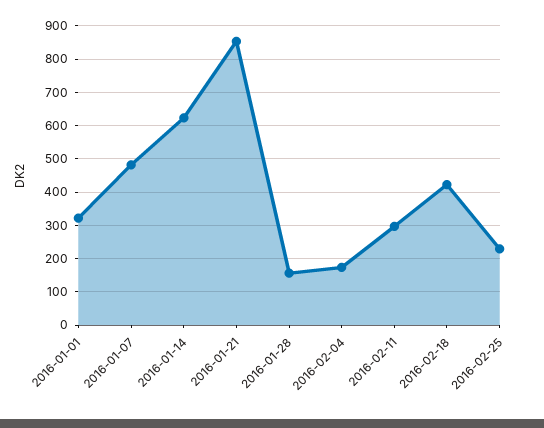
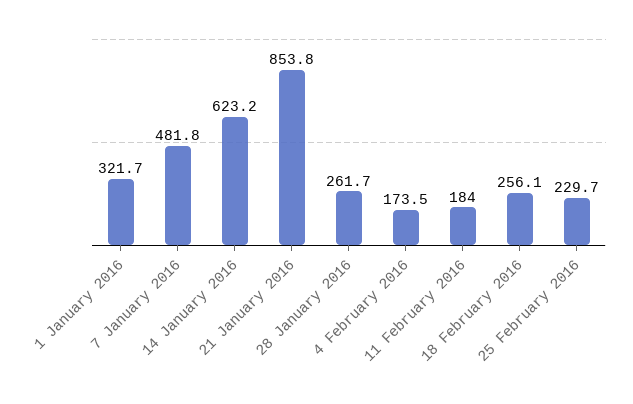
2016-01-28: 160 -> 261.7
2016-02-11: 300 -> 184
2016-02-18: 420 -> 256.1

